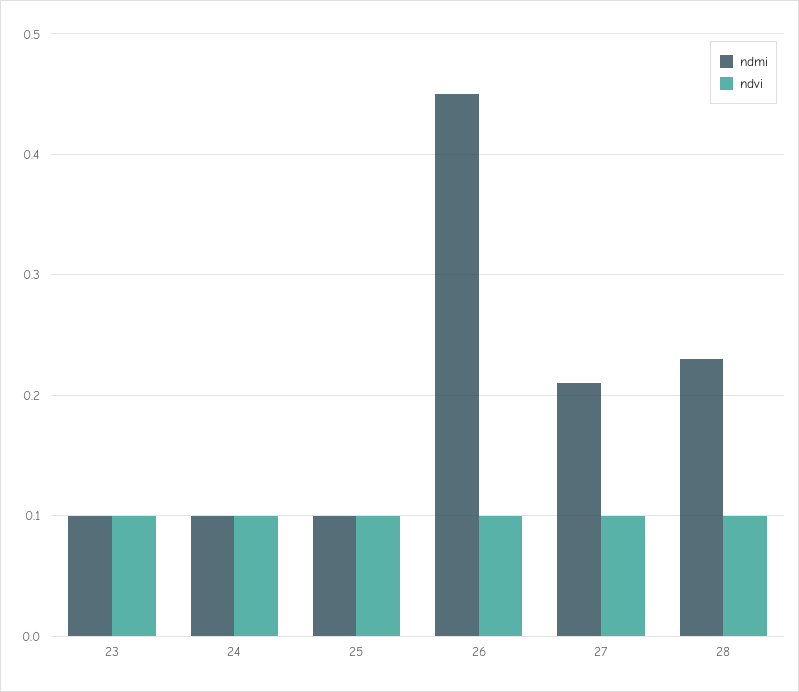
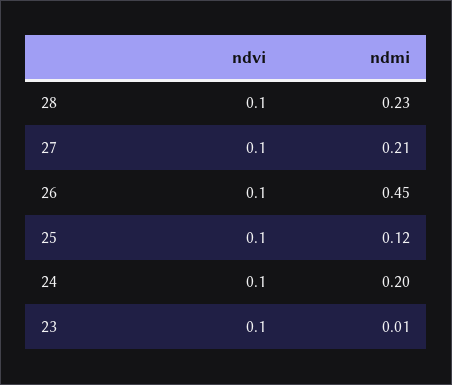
ndmi, 23: 0.1 -> 0.01
ndmi, 24: 0.1 -> 0.2
ndmi, 25: 0.1 -> 0.12

